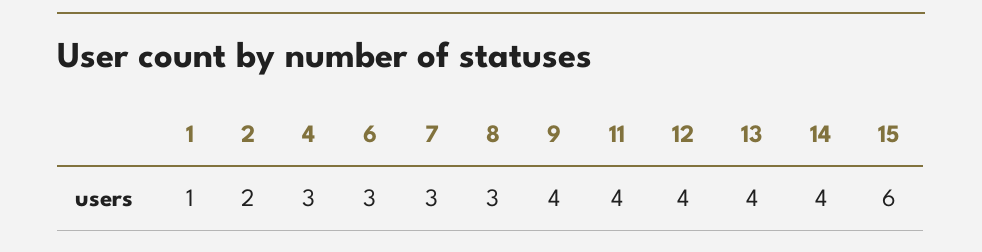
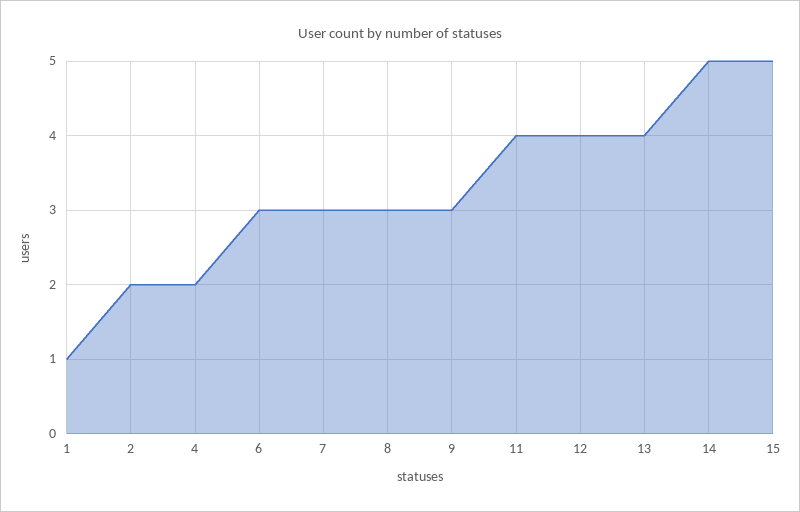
4: 3 -> 2
9: 4 -> 3
14: 4 -> 5
15: 6 -> 5

